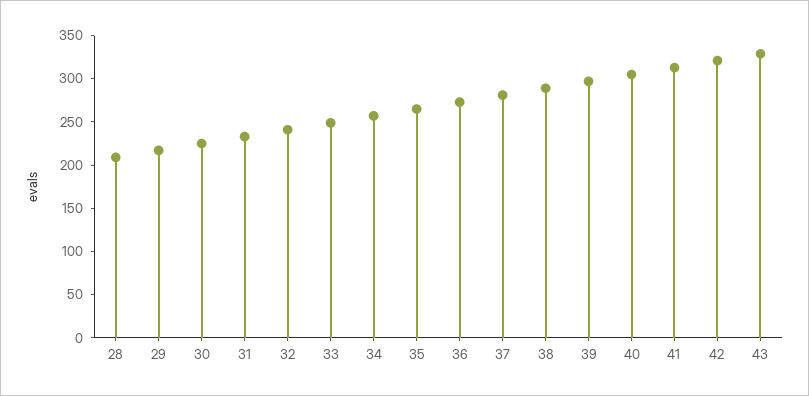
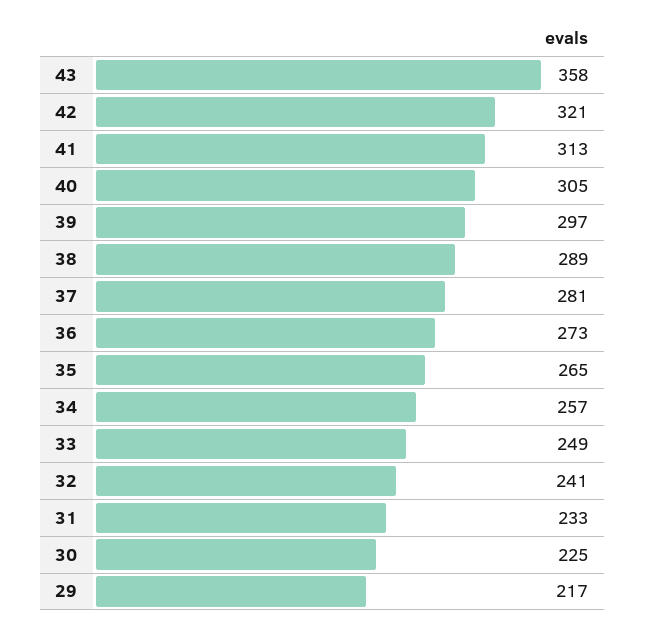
28: 210 -> none
43: 330 -> 358

